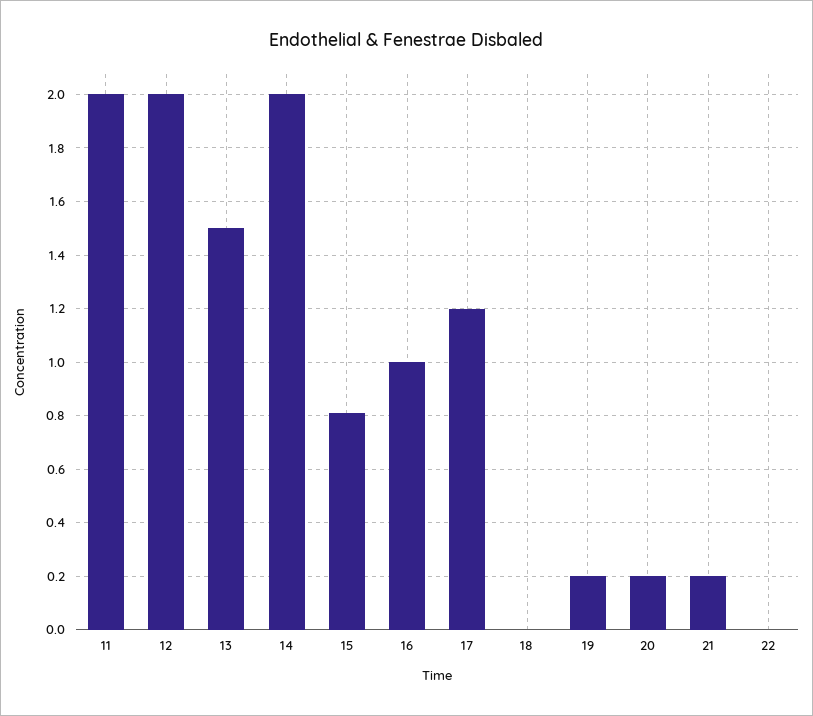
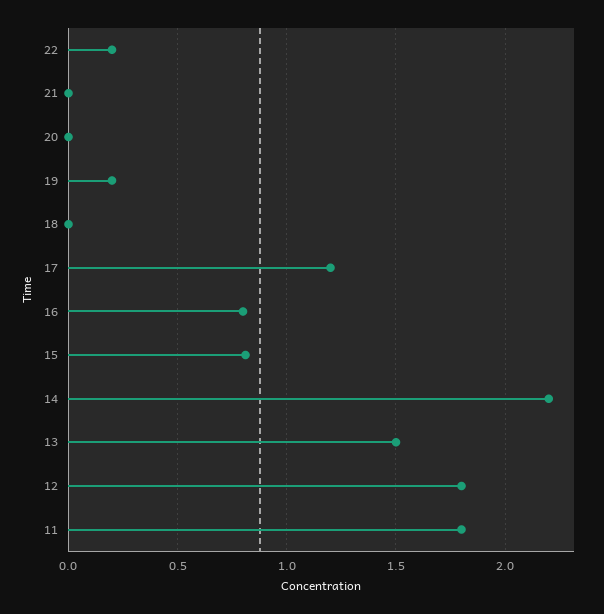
11: 2 -> 1.8
12: 2 -> 1.8
14: 2 -> 2.2
16: 1 -> 0.8
20: 0.2 -> 0
21: 0.2 -> 0
22: 0 -> 0.2

